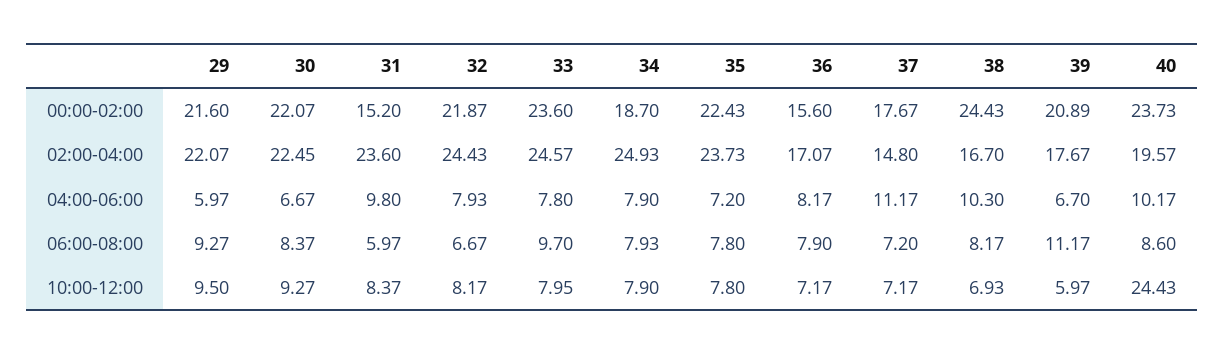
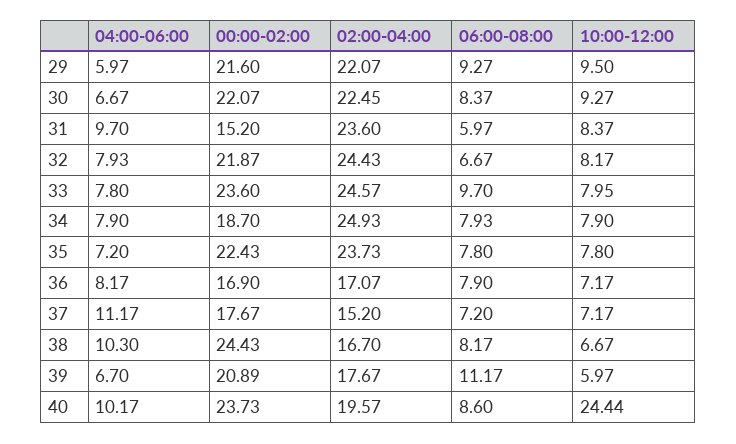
36, 00:00-02:00: 15.6 -> 16.9
37, 02:00-04:00: 14.8 -> 15.2
31, 04:00-06:00: 9.8 -> 9.7
38, 10:00-12:00: 6.93 -> 6.67
40, 10:00-12:00: 24.43 -> 24.44

